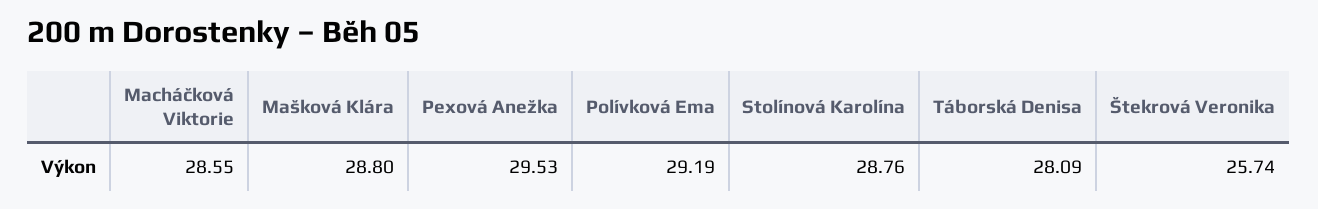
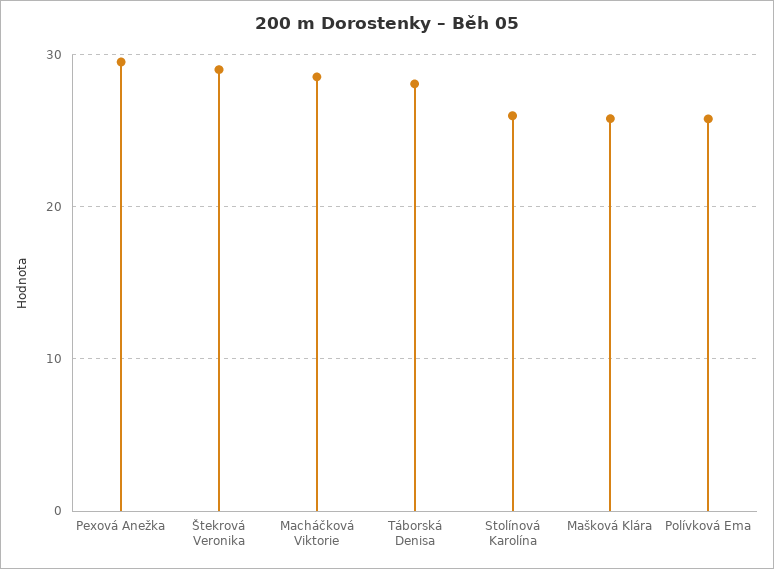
Mašková Klára: 28.8 -> 26
Polívková Ema: 29.19 -> 26
Stolínová Karolína: 28.76 -> 26
Štekrová Veronika: 25.74 -> 29

